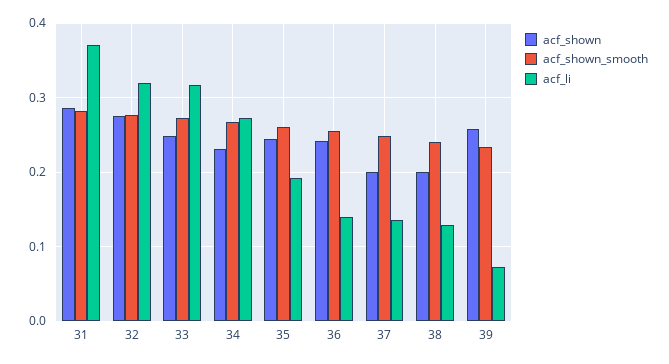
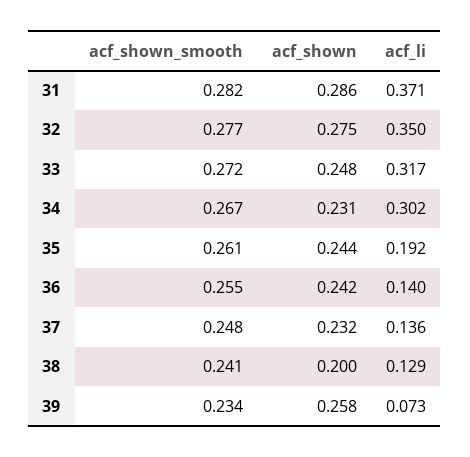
acf_li, 32: 0.32 -> 0.35
acf_li, 34: 0.27 -> 0.302
acf_shown, 37: 0.2 -> 0.232

